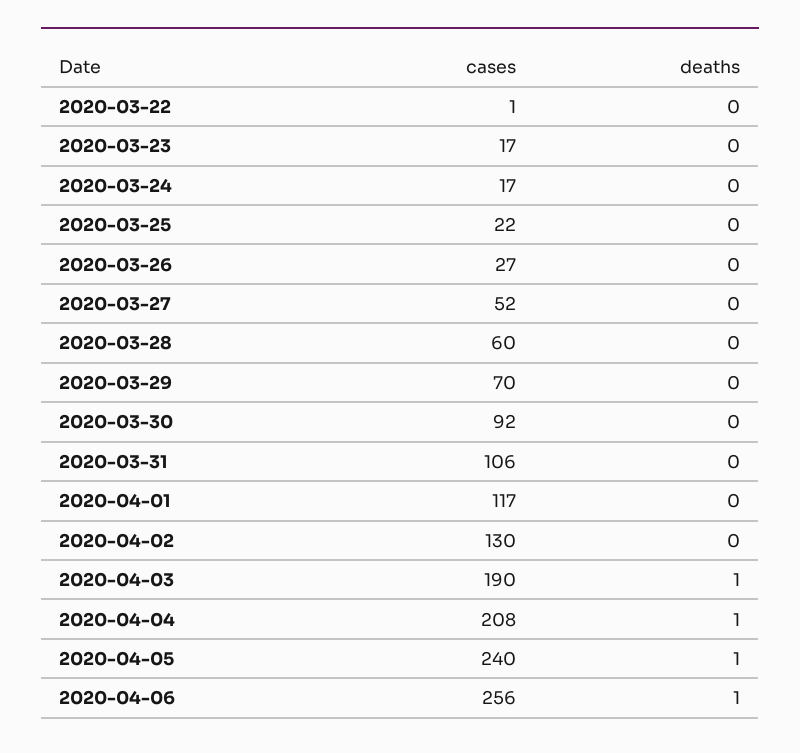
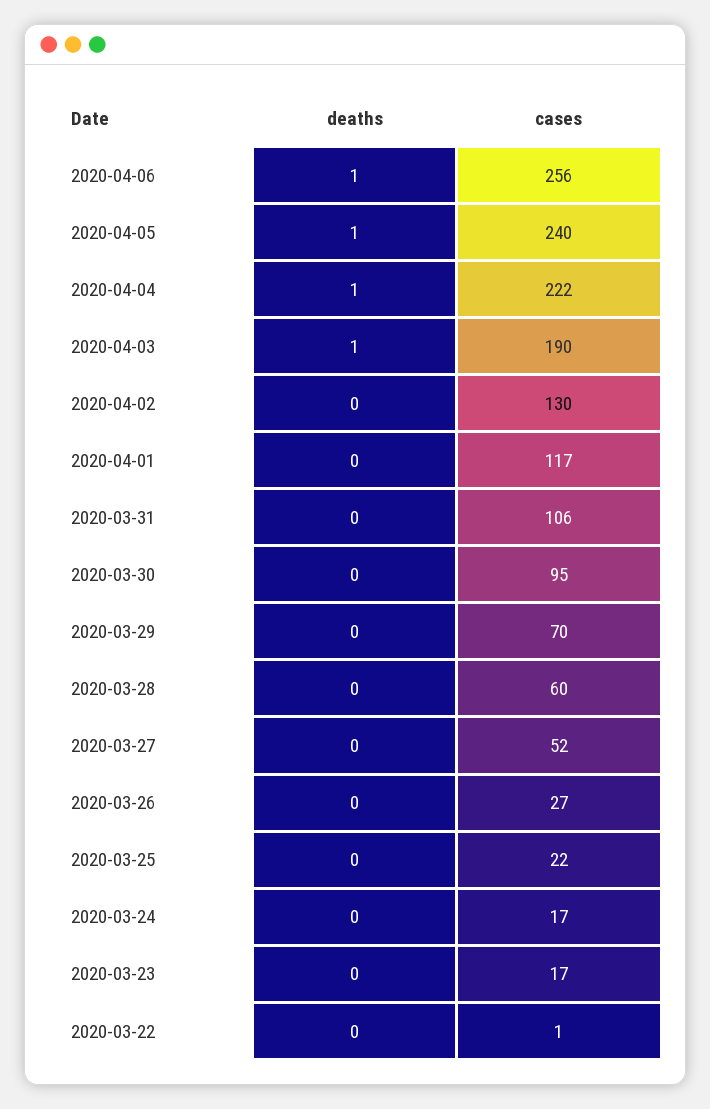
cases, 2020-03-30: 92 -> 95
cases, 2020-04-04: 208 -> 222

